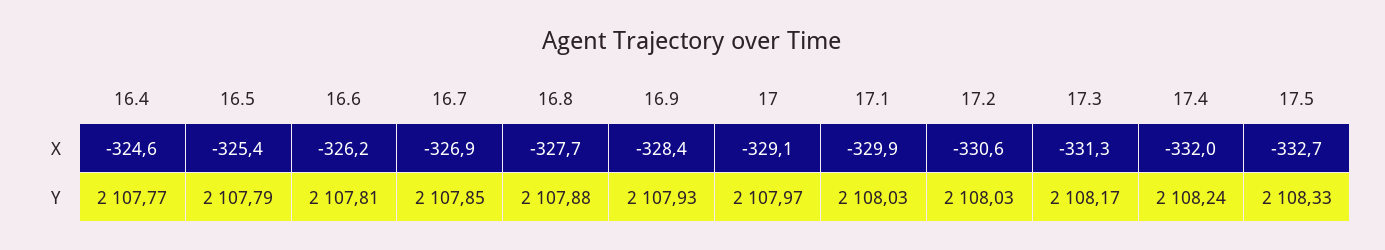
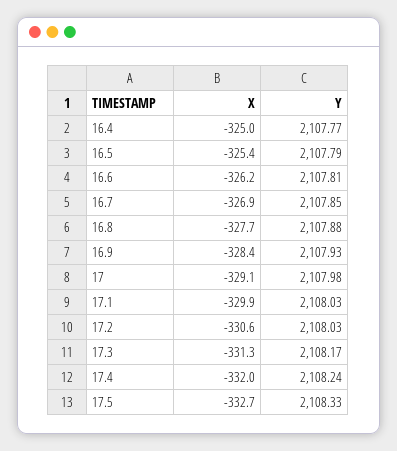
16.4, X: -324.6 -> -325
17, Y: 2107.97 -> 2107.98

